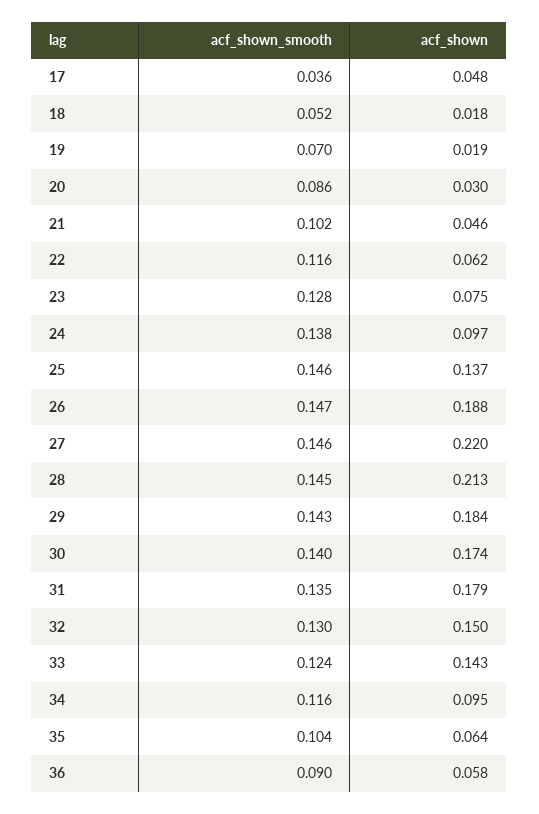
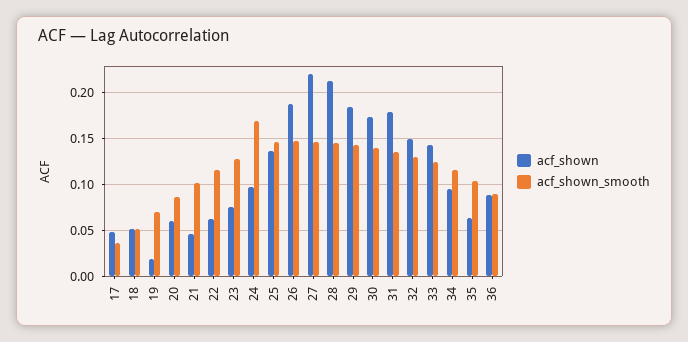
acf_shown, 18: 0.018 -> 0.05
acf_shown, 20: 0.03 -> 0.06
acf_shown_smooth, 24: 0.138 -> 0.17
acf_shown, 36: 0.058 -> 0.09

